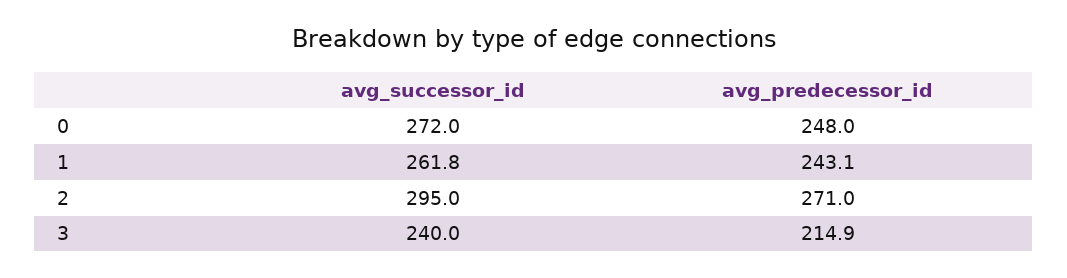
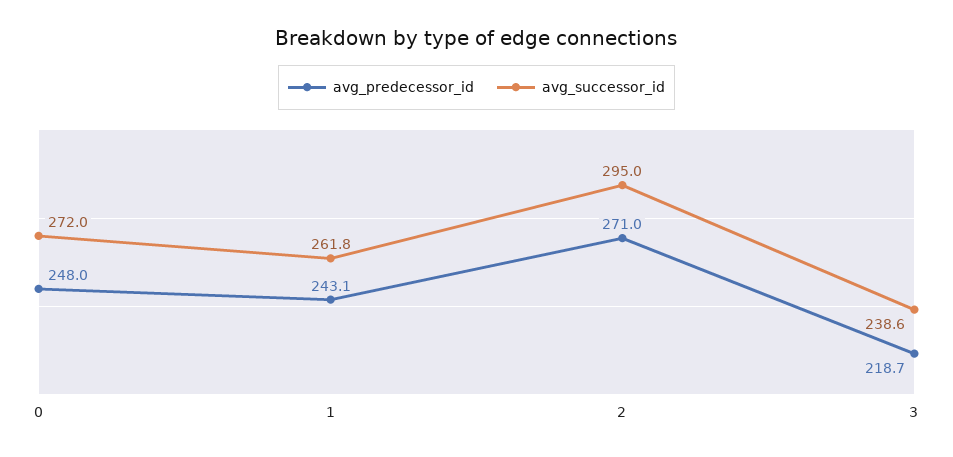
avg_successor_id, 3: 240 -> 238.6
avg_predecessor_id, 3: 214.9 -> 218.7

